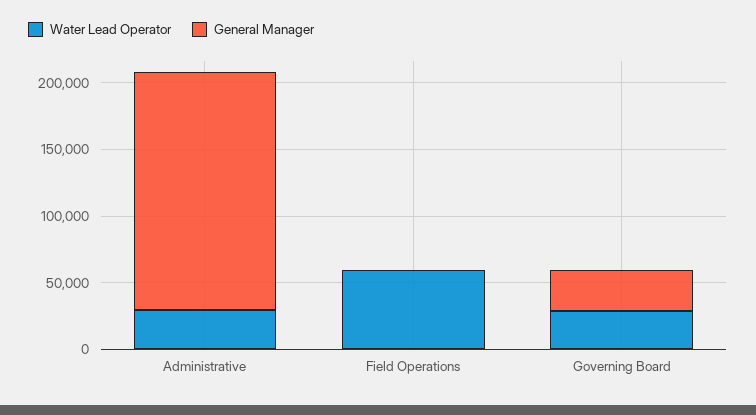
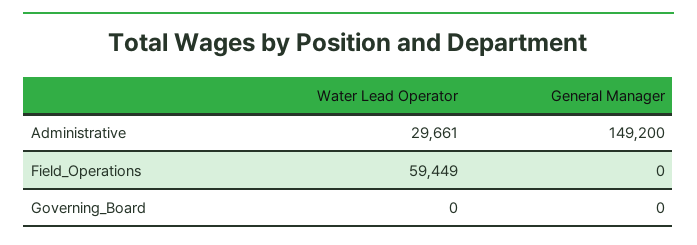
General Manager, Administrative: 180000 -> 149200
Water Lead Operator, Governing Board: 30000 -> 0
General Manager, Governing Board: 30000 -> 0

